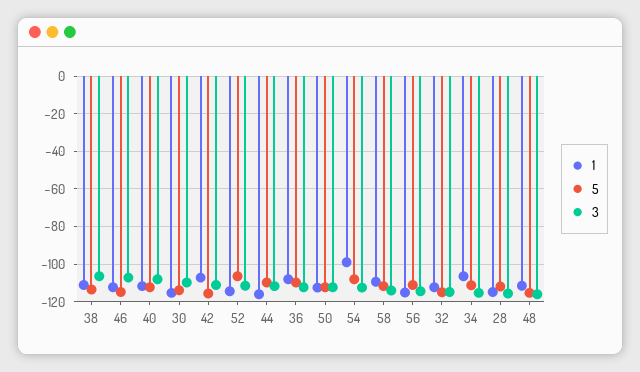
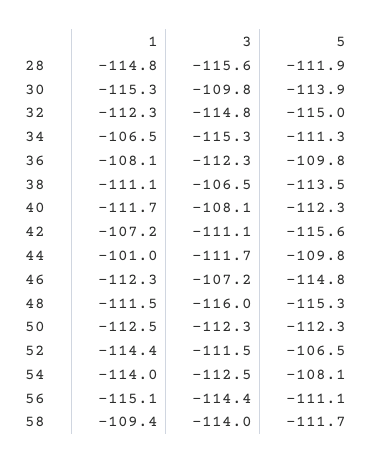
1, 44: -115 -> -101
1, 54: -100 -> -114

